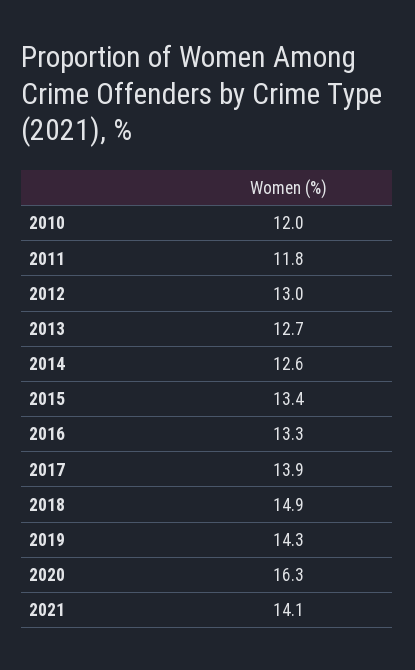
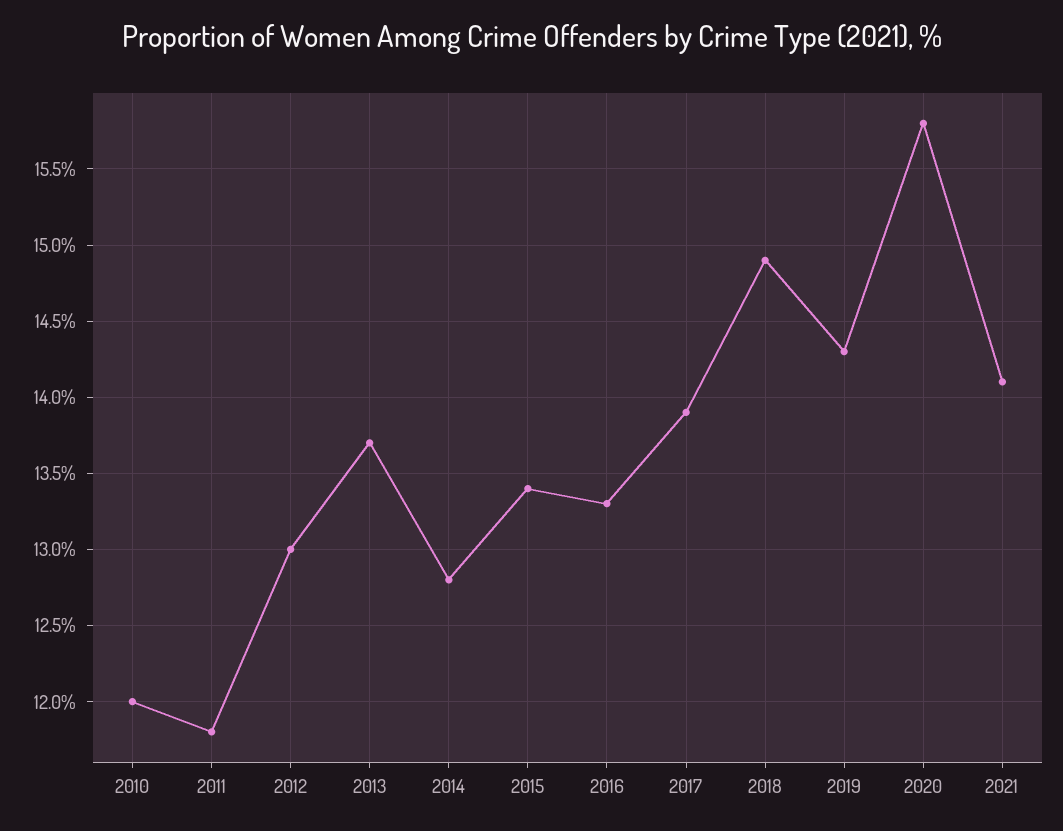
2013: 12.7 -> 13.7
2014: 12.6 -> 12.8
2020: 16.3 -> 15.8

